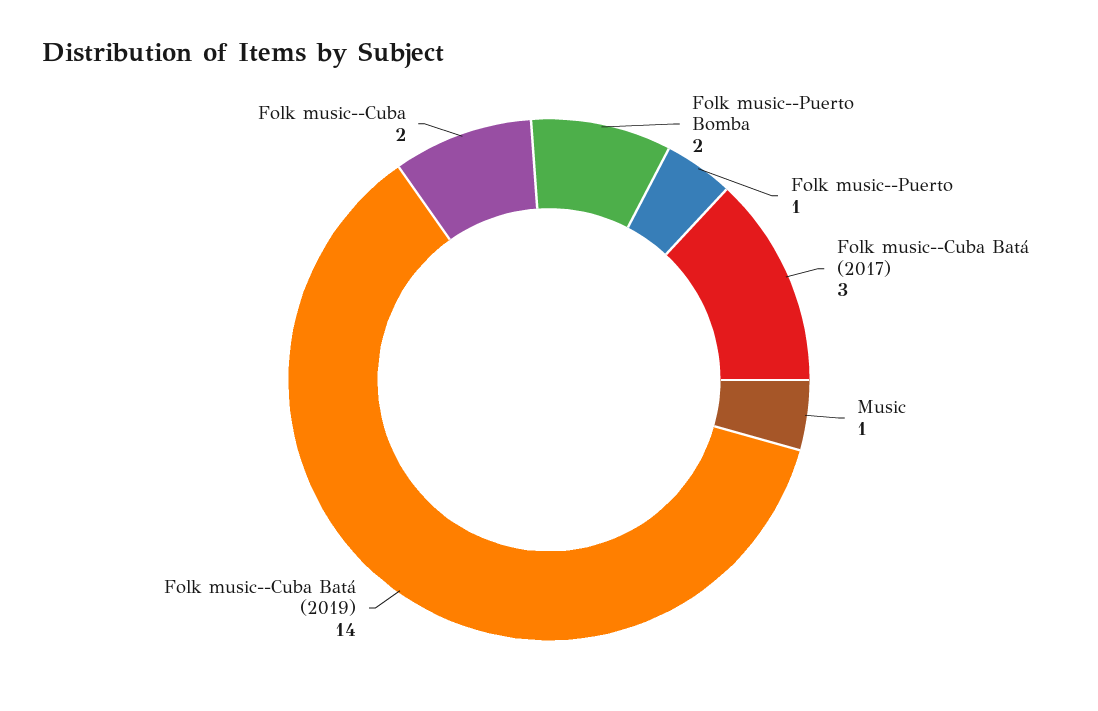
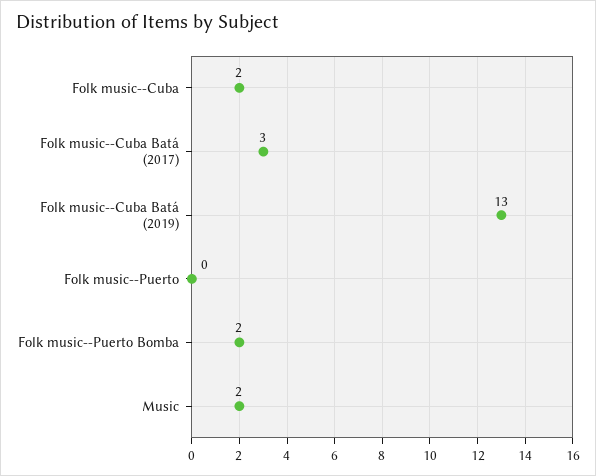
Folk music--Puerto: 1 -> 0
Music: 1 -> 2
Folk music--Cuba Batá (2019): 14 -> 13

